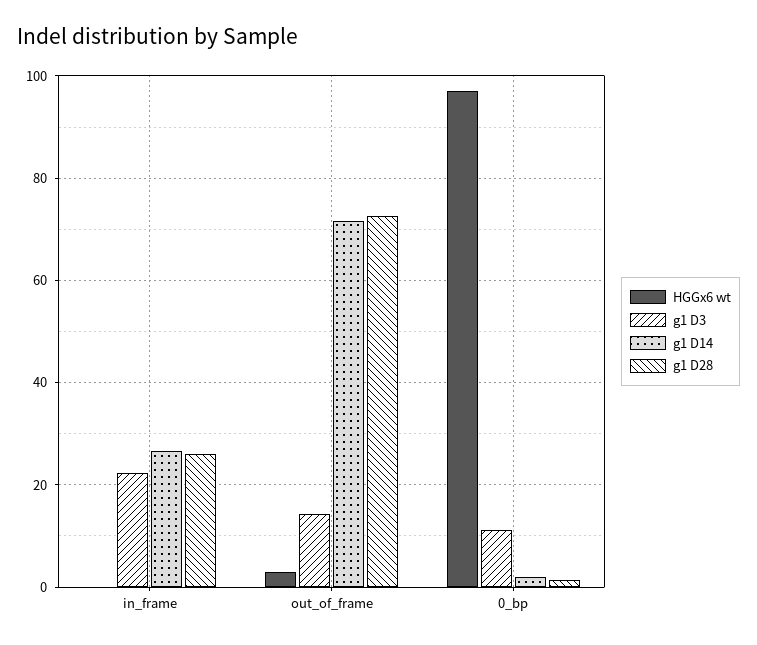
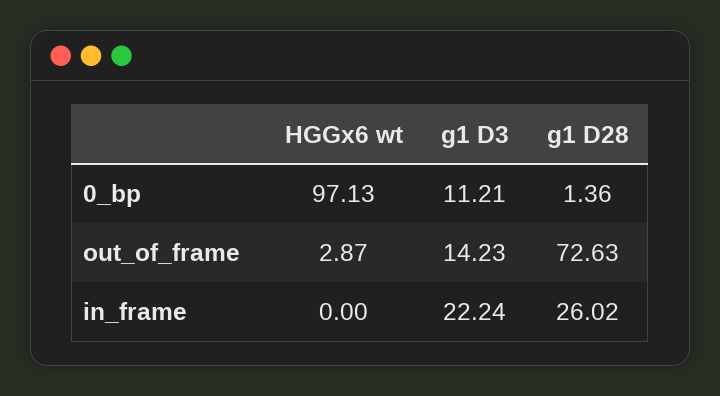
g1 D14, in_frame: 26 -> none
g1 D14, out_of_frame: 72 -> none
g1 D14, 0_bp: 2 -> none

